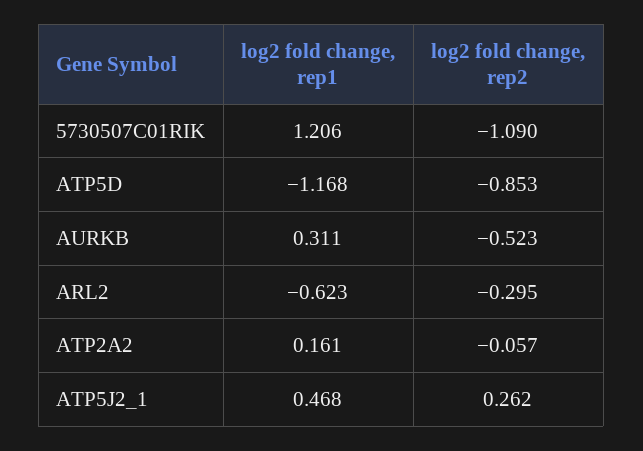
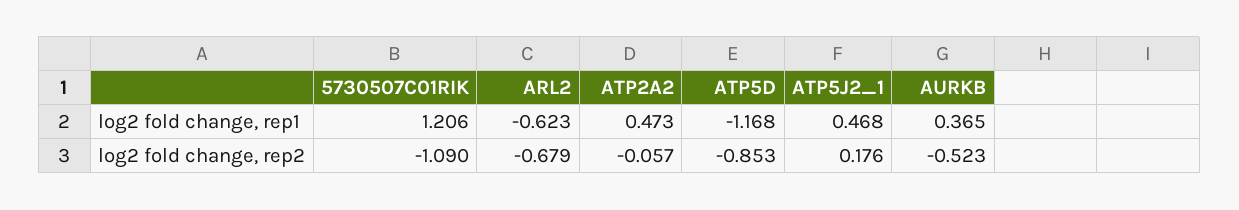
log2 fold change, rep1, AURKB: 0.311 -> 0.365
log2 fold change, rep2, ARL2: -0.295 -> -0.679
log2 fold change, rep1, ATP2A2: 0.161 -> 0.473
log2 fold change, rep2, ATP5J2_1: 0.262 -> 0.176

